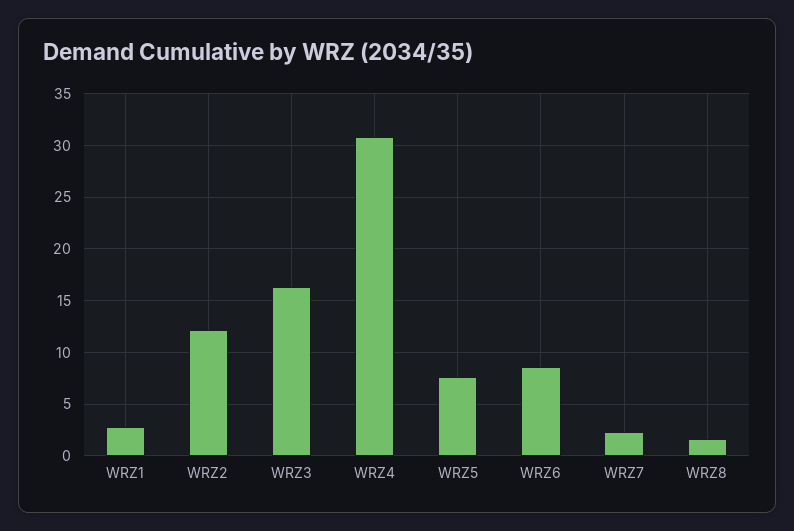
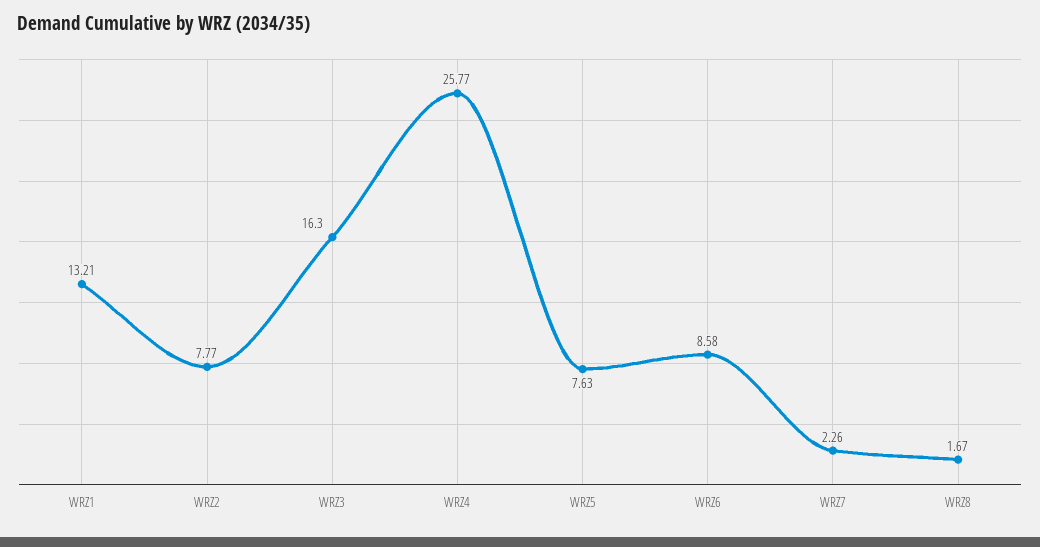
WRZ1: 3 -> 13.21
WRZ2: 12 -> 7.77
WRZ4: 31 -> 25.77

